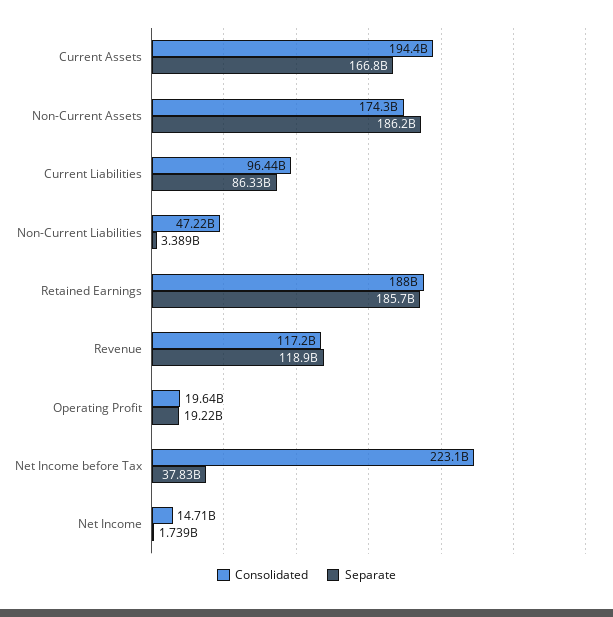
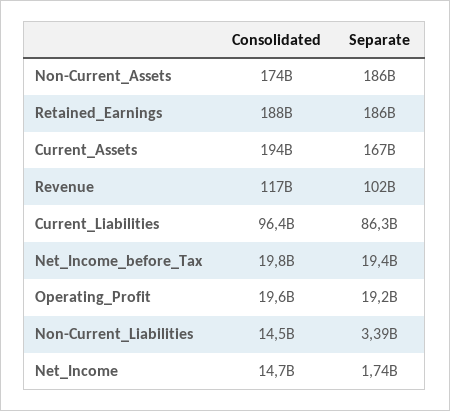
Consolidated, Non-Current Liabilities: 47220000000 -> 14500000000
Separate, Revenue: 118900000000 -> 102000000000
Consolidated, Net Income before Tax: 223100000000 -> 19800000000
Separate, Net Income before Tax: 37830000000 -> 19400000000

